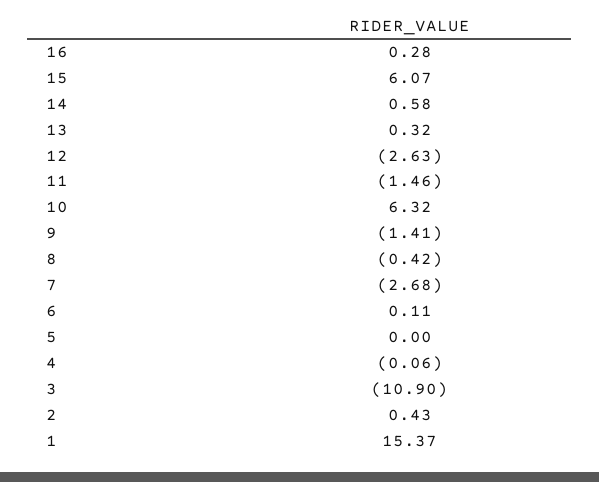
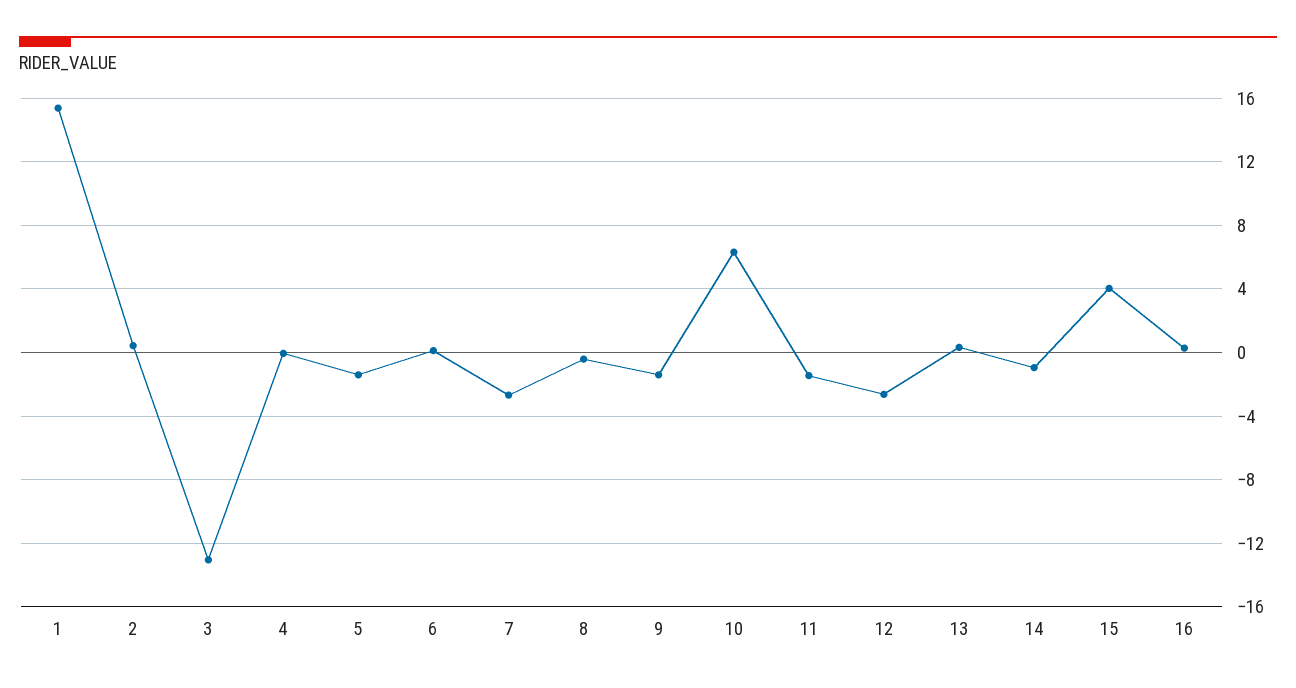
15: 6.07 -> 4
14: 0.58 -> -1
5: 0 -> -1.5
3: -10.9 -> -13

